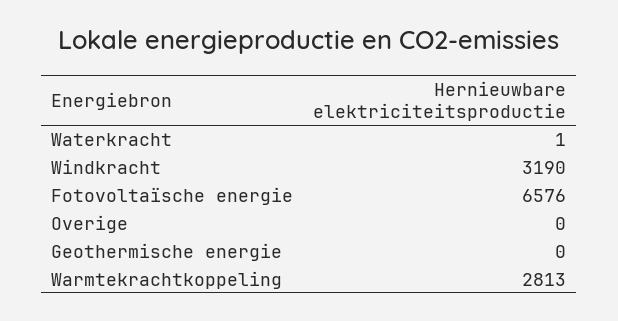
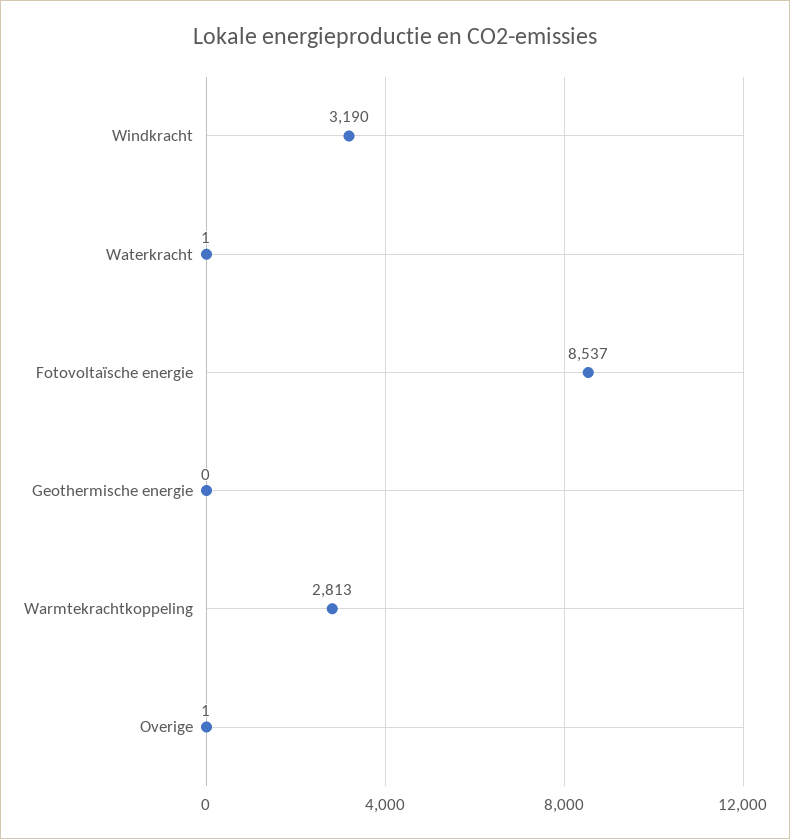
Fotovoltaïsche energie: 6576 -> 8537
Overige: 0 -> 1

